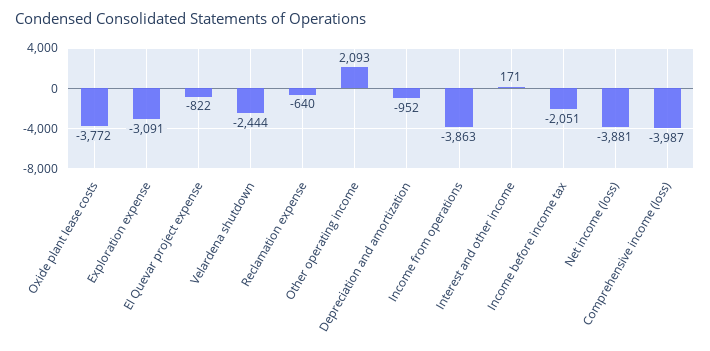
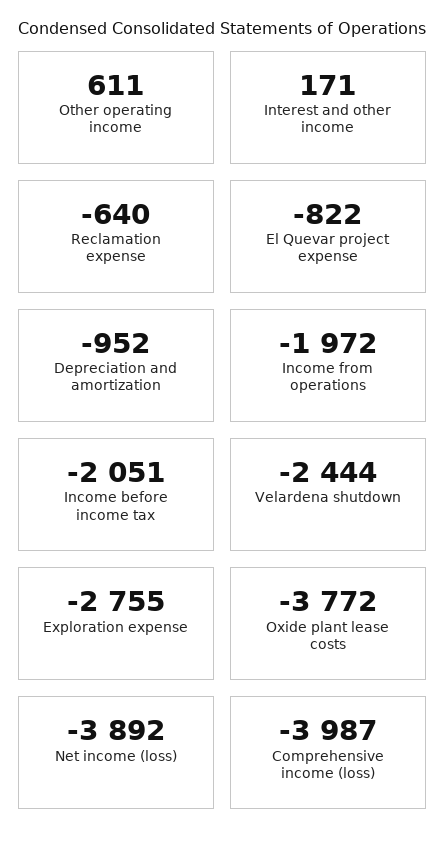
Exploration expense: -3091 -> -2755
Other operating income: 2093 -> 611
Income from operations: -3863 -> -1972
Net income (loss): -3881 -> -3892

